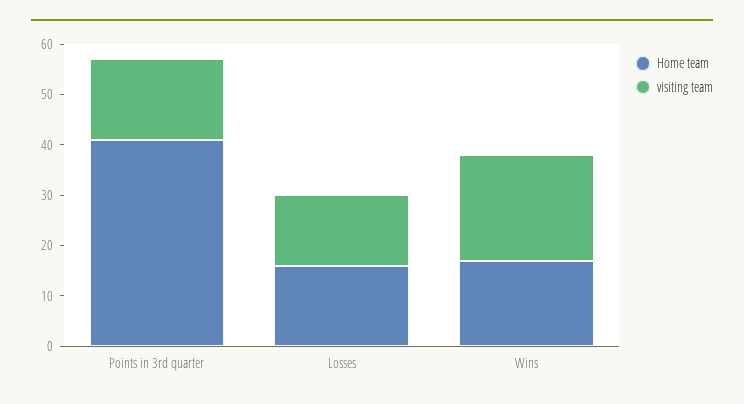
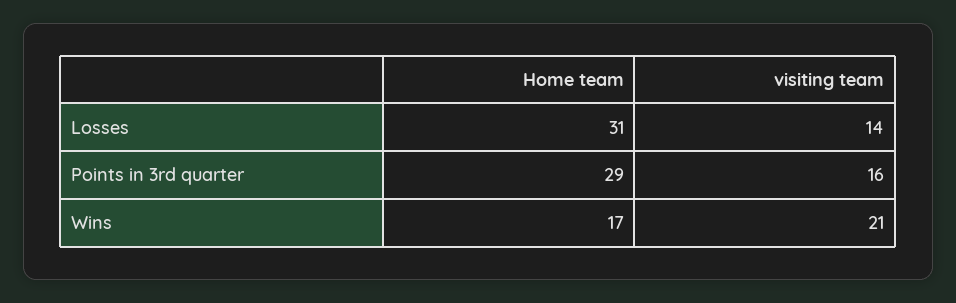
Home team, Points in 3rd quarter: 40 -> 29
Home team, Losses: 15 -> 31

